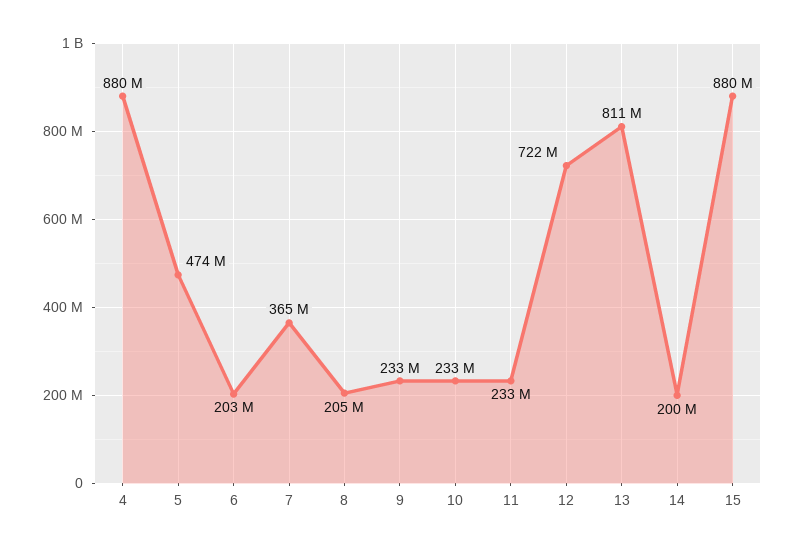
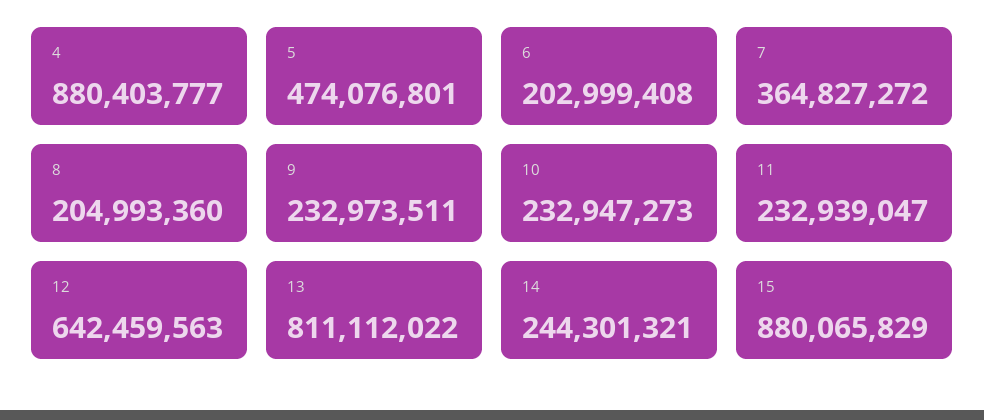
12: 722000000 -> 642459563
14: 200000000 -> 244301321

